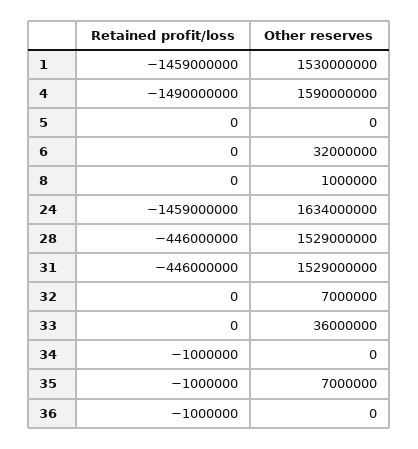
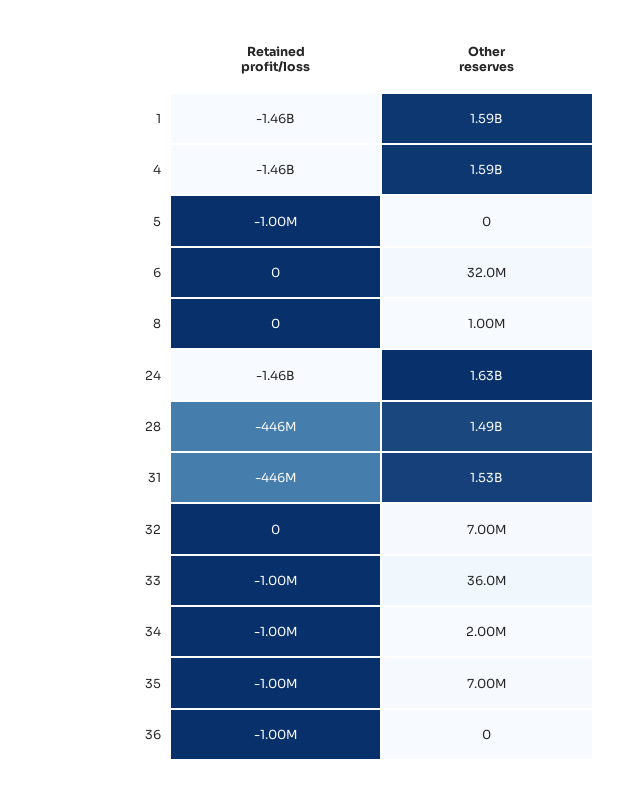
Other reserves, 1: 1530000000 -> 1590000000
Retained profit/loss, 4: -1490000000 -> -1460000000
Retained profit/loss, 5: 0 -> -1000000
Other reserves, 28: 1529000000 -> 1490000000
Retained profit/loss, 33: 0 -> -1000000
Other reserves, 34: 0 -> 2000000

